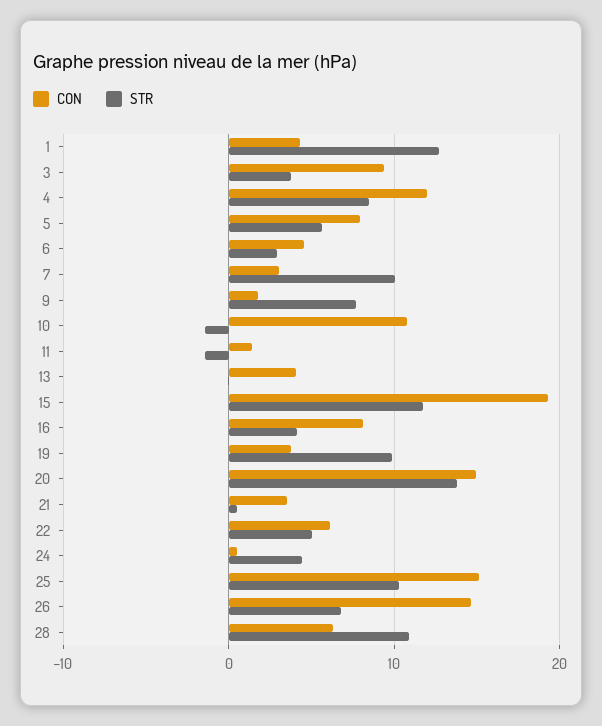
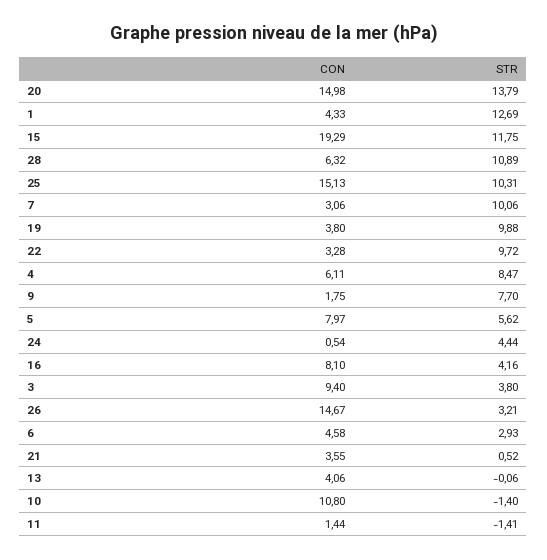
CON, 4: 12 -> 6.11
CON, 22: 6 -> 3.28
STR, 22: 5 -> 9.72
STR, 26: 7 -> 3.21

